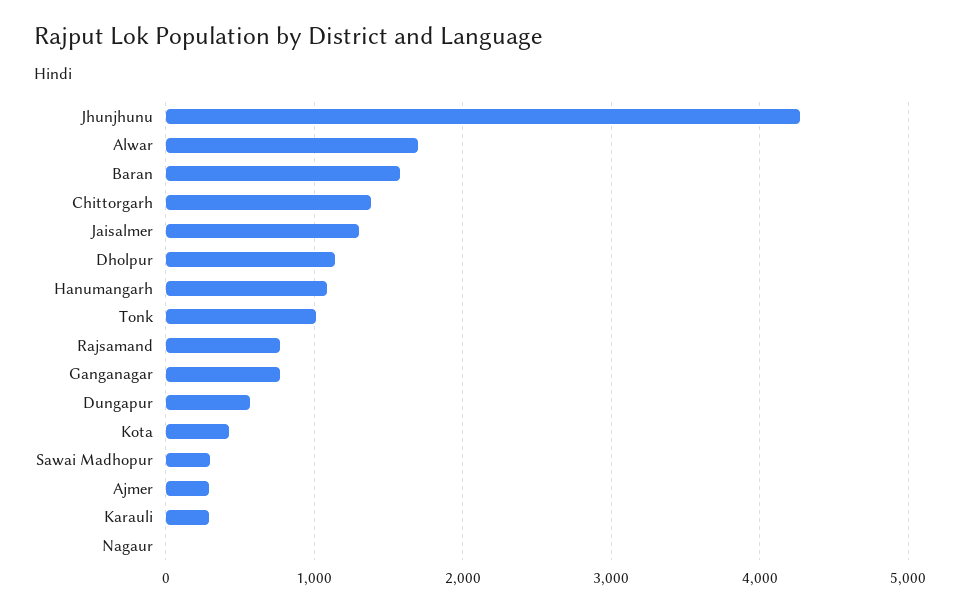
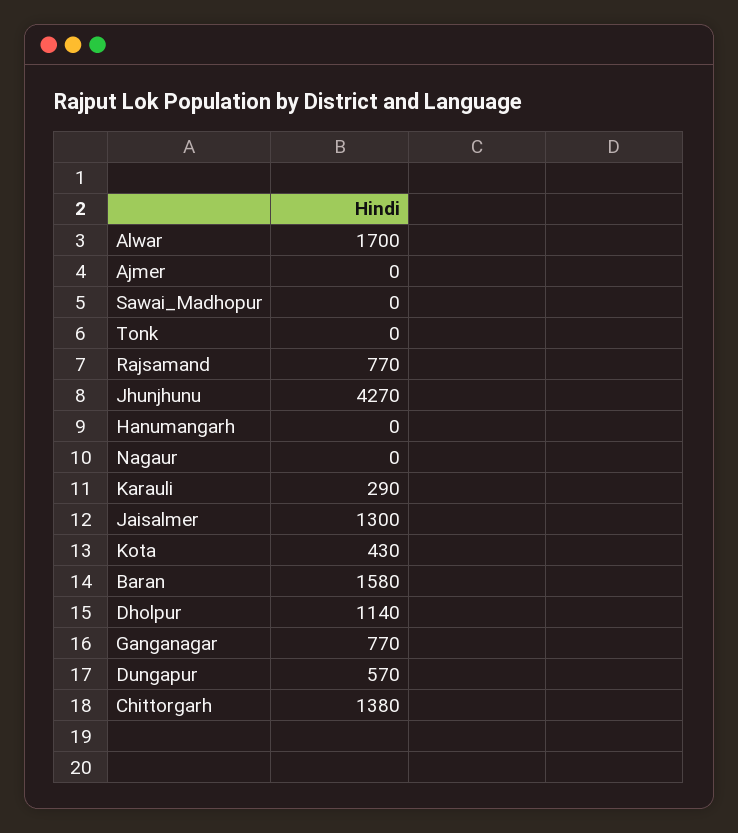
Hanumangarh: 1100 -> 0
Tonk: 1000 -> 0
Sawai Madhopur: 300 -> 0
Ajmer: 300 -> 0

